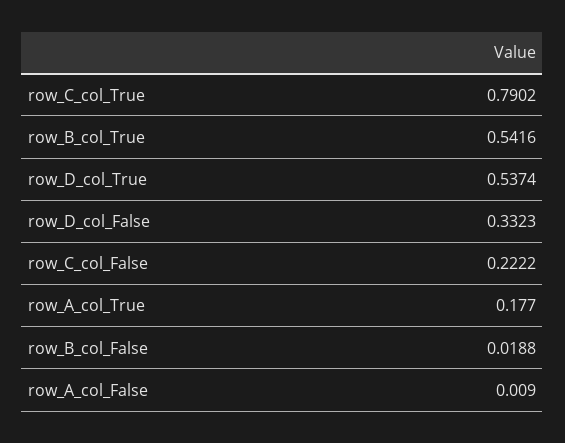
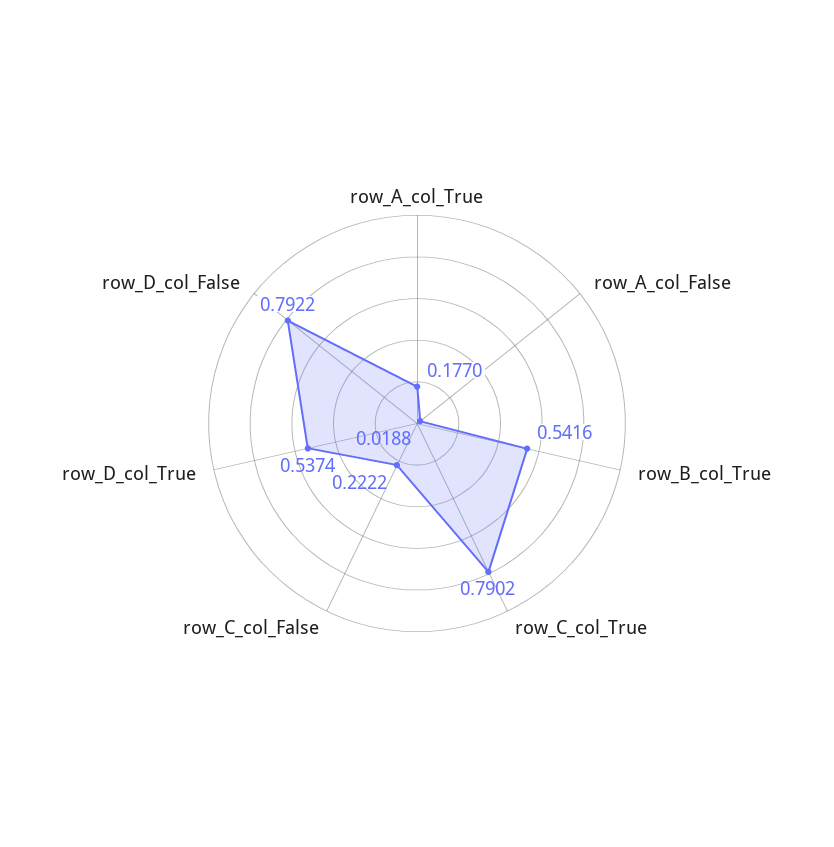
row_D_col_False: 0.3323 -> 0.7922
row_B_col_False: 0.0188 -> none
row_A_col_False: 0.009 -> 0.0188

